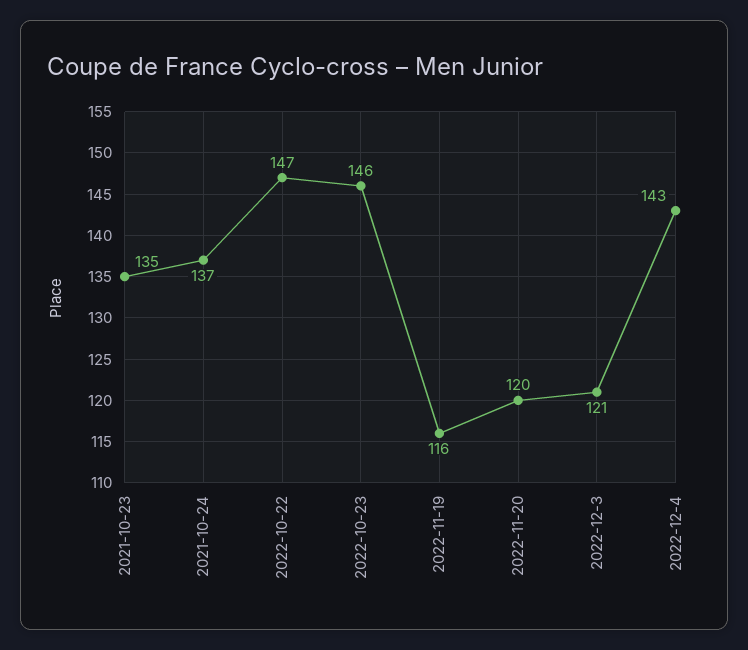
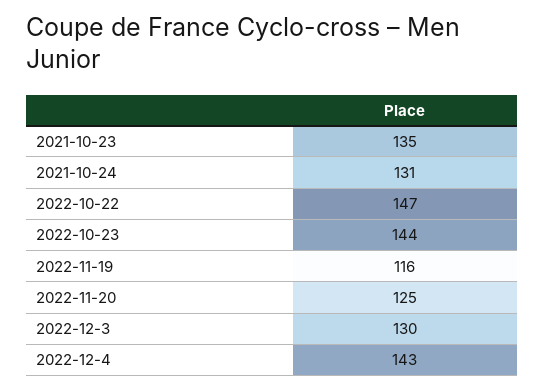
2021-10-24: 137 -> 131
2022-10-23: 146 -> 144
2022-11-20: 120 -> 125
2022-12-3: 121 -> 130

